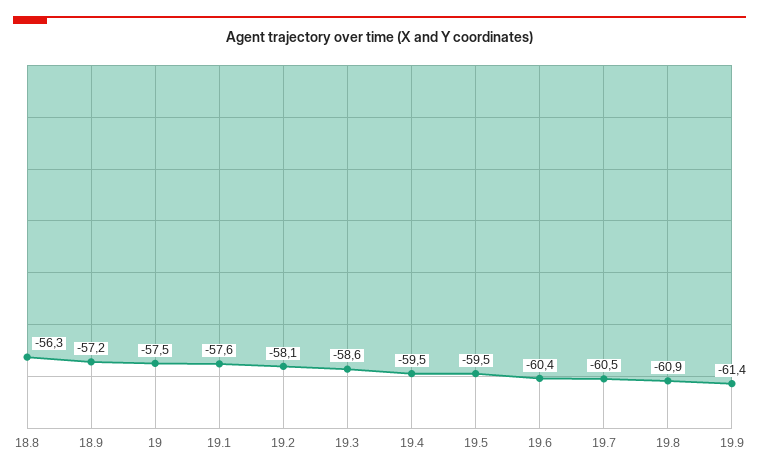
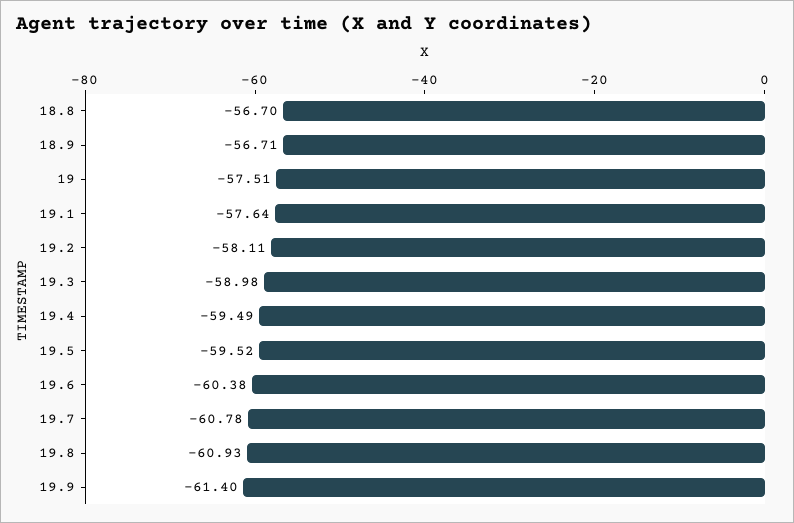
18.8: -56.3 -> -56.7
18.9: -57.2 -> -56.71
19.3: -58.6 -> -58.98
19.7: -60.5 -> -60.78

